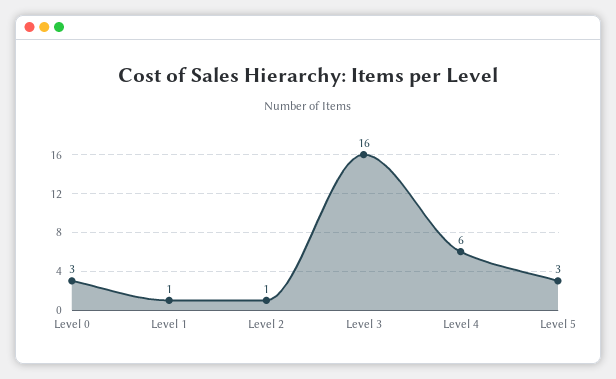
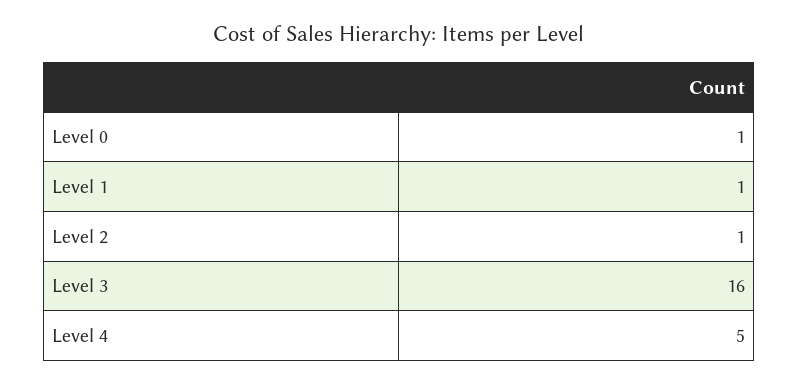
Level 0: 3 -> 1
Level 4: 6 -> 5
Level 5: 3 -> none

